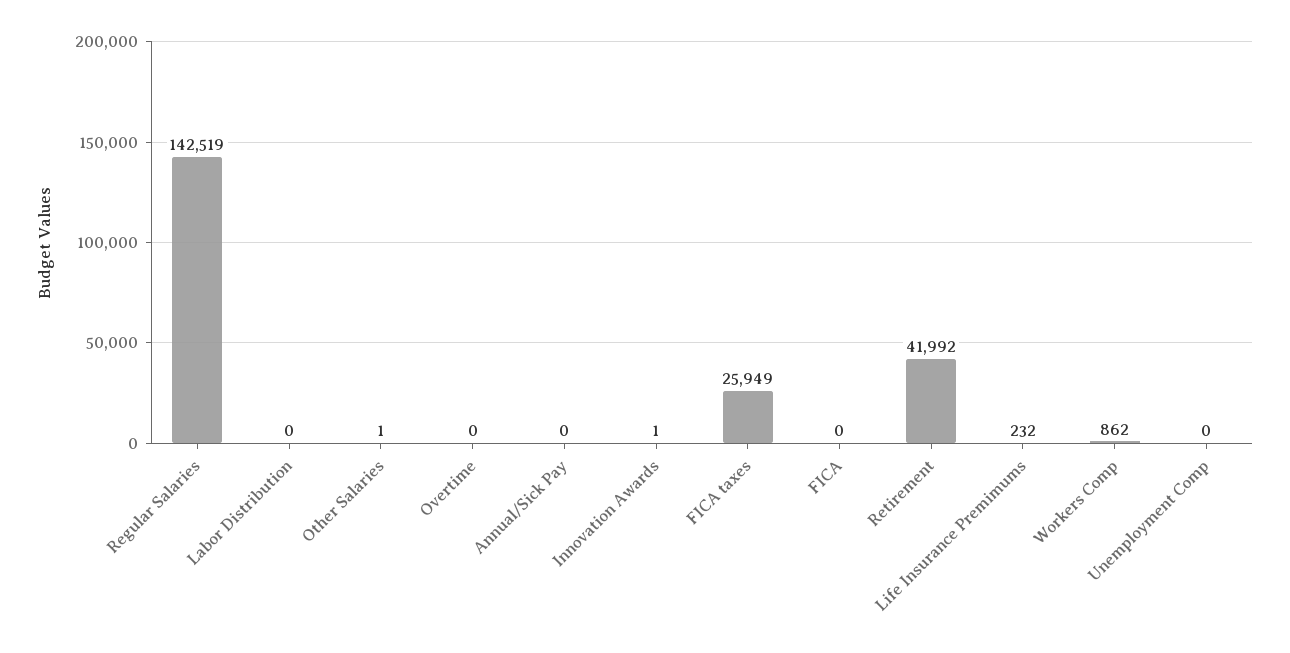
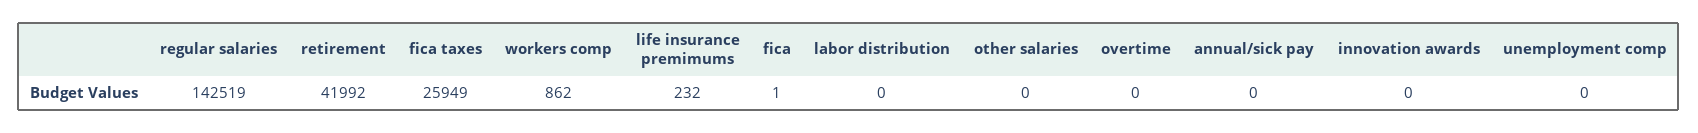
Other Salaries: 1 -> 0
Innovation Awards: 1 -> 0
FICA: 0 -> 1

